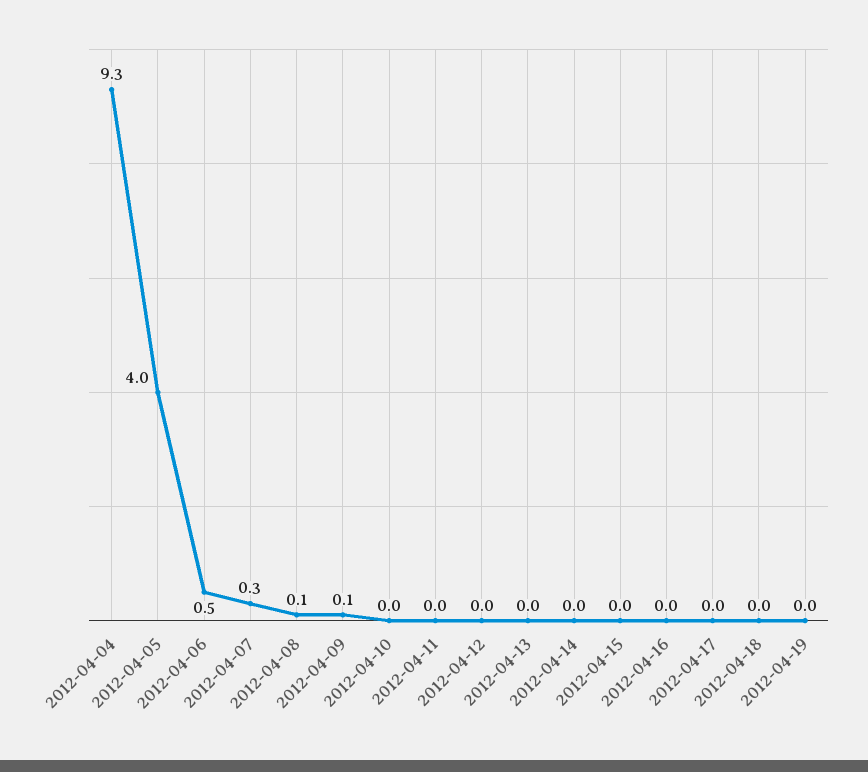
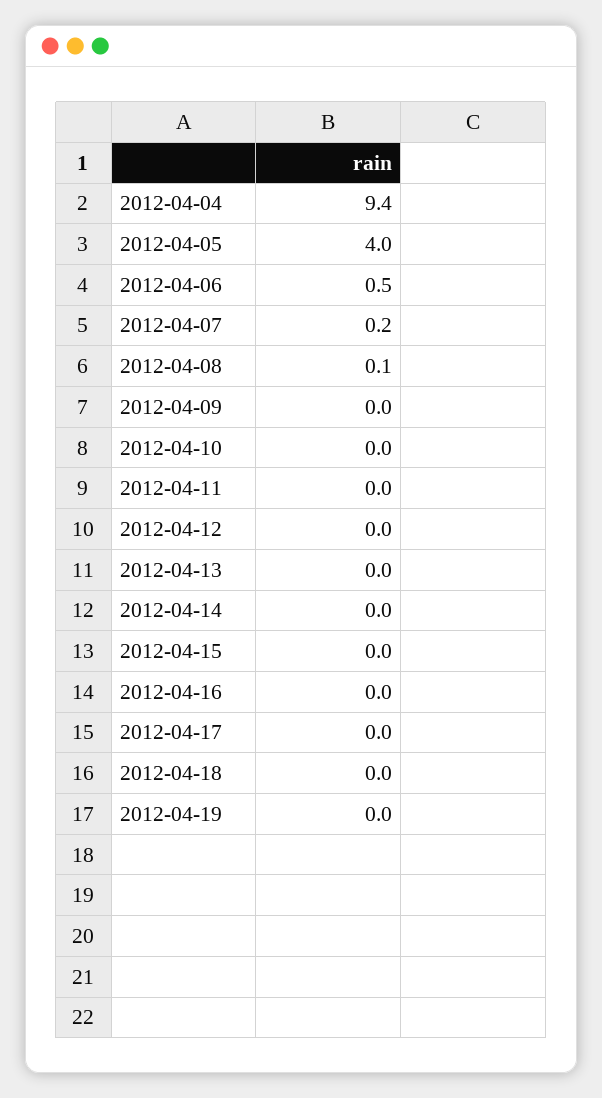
2012-04-04: 9.3 -> 9.4
2012-04-07: 0.3 -> 0.2
2012-04-09: 0.1 -> 0

